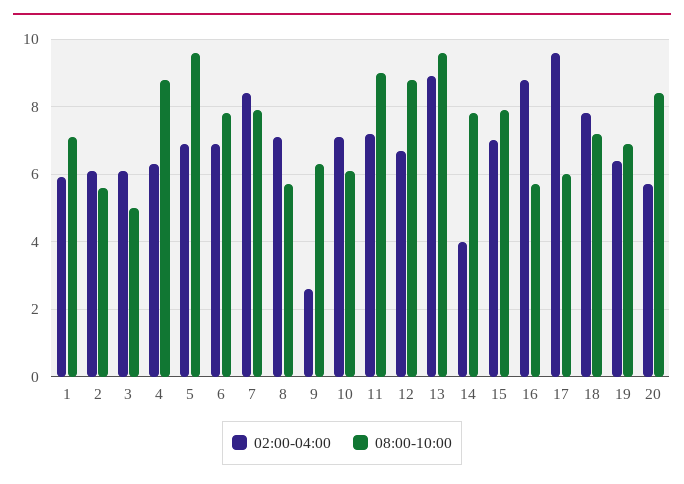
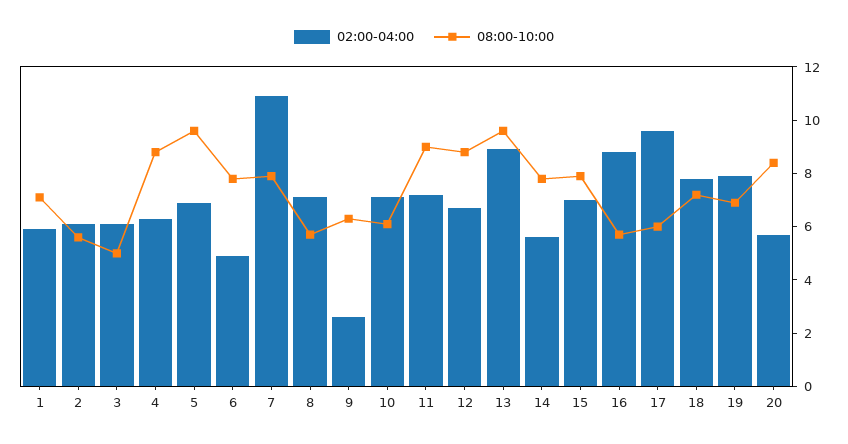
02:00-04:00, 6: 7 -> 5
02:00-04:00, 7: 8.5 -> 11
02:00-04:00, 14: 4 -> 5.5
02:00-04:00, 19: 6.5 -> 8

